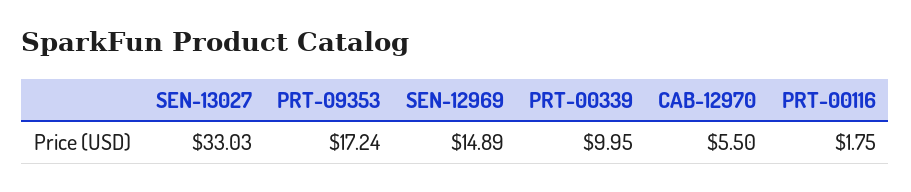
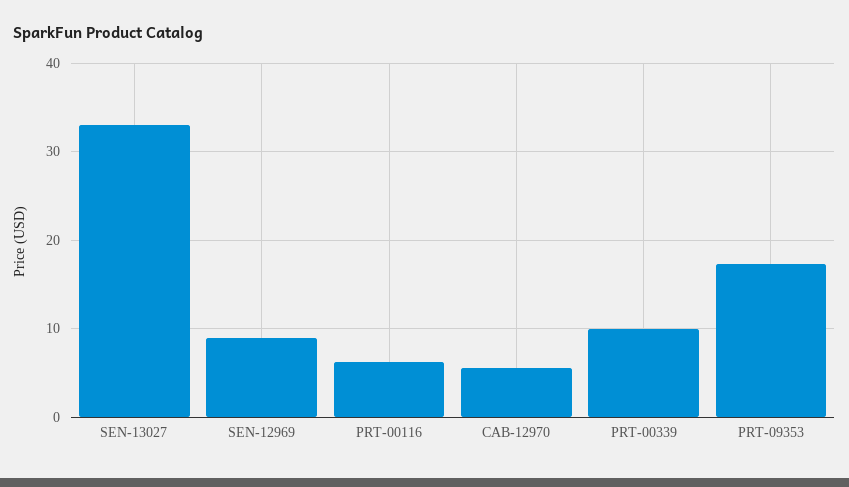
SEN-12969: 14.89 -> 9
PRT-00116: 1.75 -> 6

